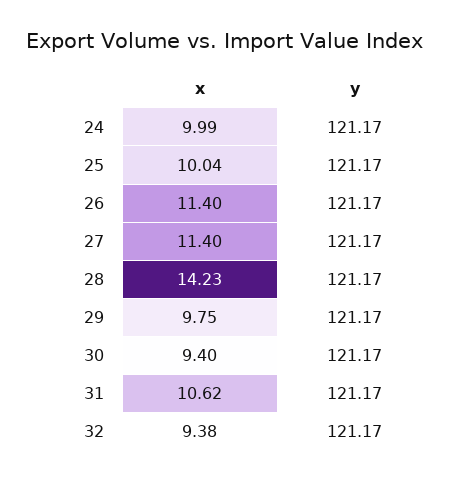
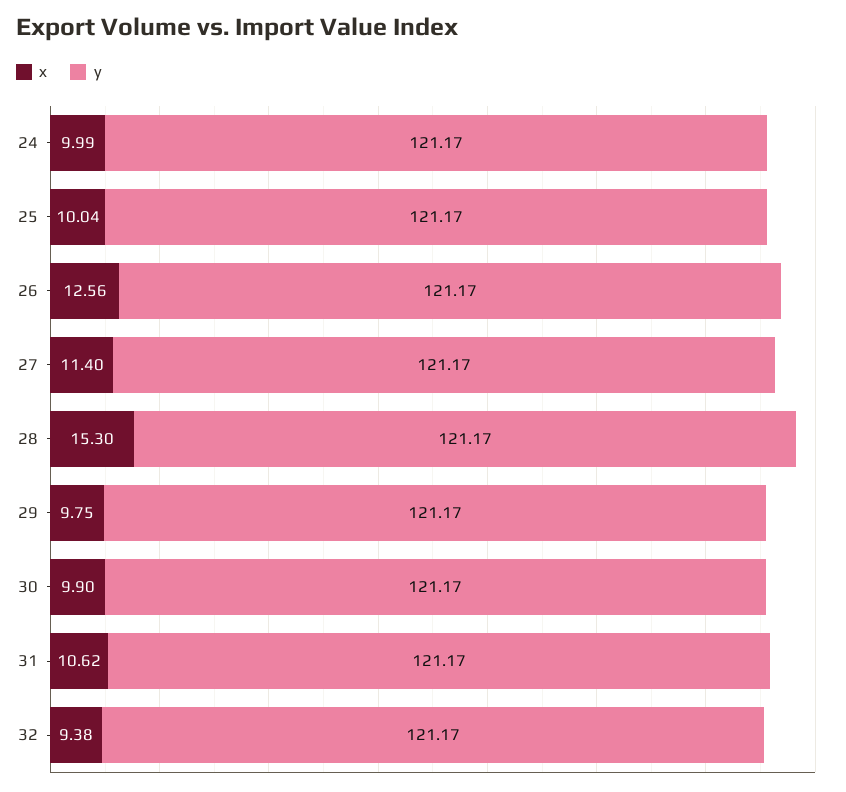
x, 26: 11.4 -> 12.56
x, 28: 14.23 -> 15.3
x, 30: 9.4 -> 9.9

